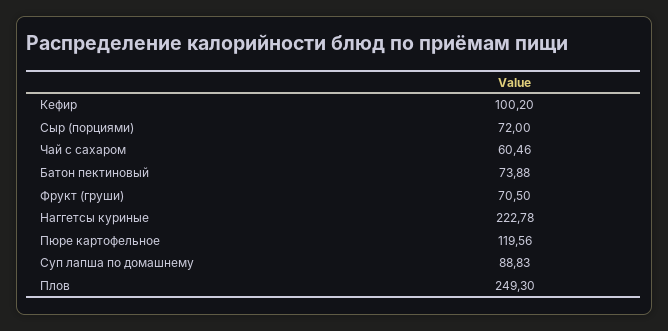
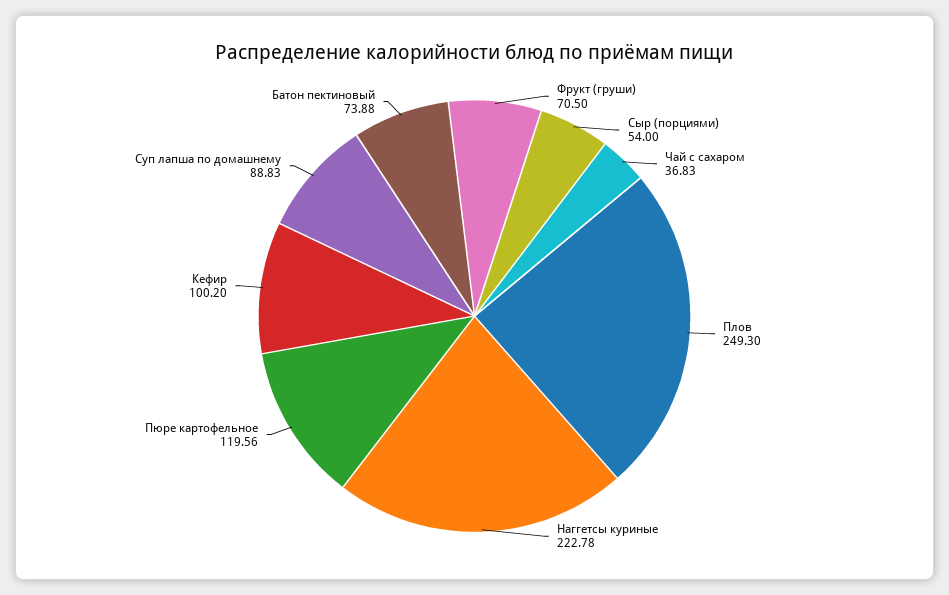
Сыр (порциями): 72 -> 54
Чай с сахаром: 60.46 -> 36.83

